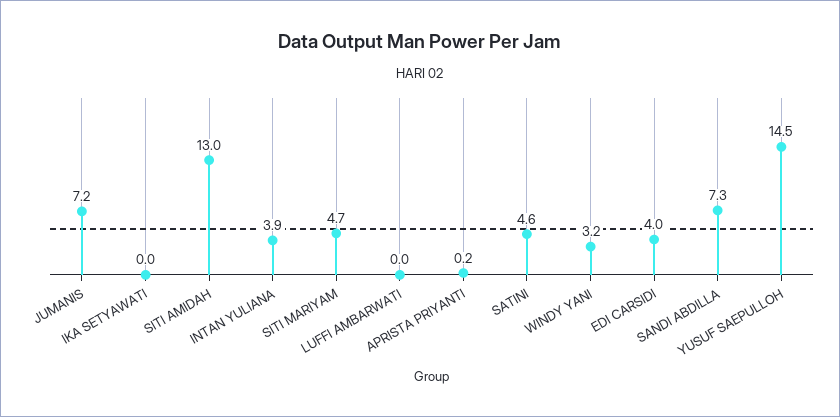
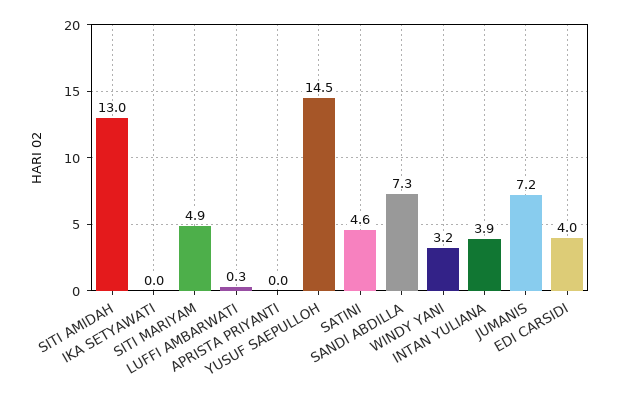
SITI MARIYAM: 4.7 -> 4.9
LUFFI AMBARWATI: 0 -> 0.3
APRISTA PRIYANTI: 0.2 -> 0

